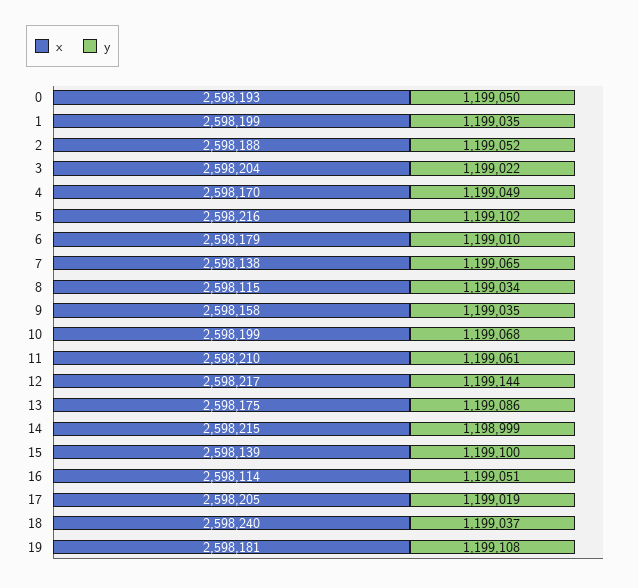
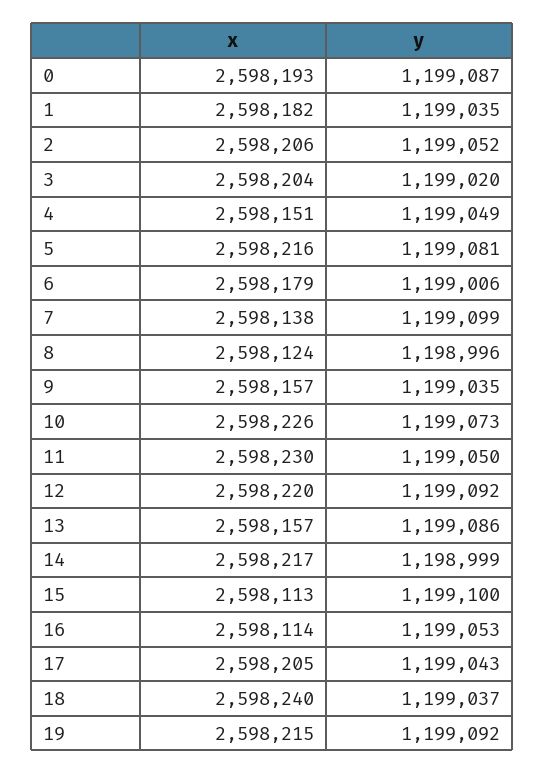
y, 0: 1199050 -> 1199087
x, 1: 2598199 -> 2598182
x, 2: 2598188 -> 2598206
y, 3: 1199022 -> 1199020
x, 4: 2598170 -> 2598151
y, 5: 1199102 -> 1199081
y, 6: 1199010 -> 1199006
y, 7: 1199065 -> 1199099
x, 8: 2598115 -> 2598124
y, 8: 1199034 -> 1198996
x, 9: 2598158 -> 2598157
x, 10: 2598199 -> 2598226
y, 10: 1199068 -> 1199073
x, 11: 2598210 -> 2598230
y, 11: 1199061 -> 1199050
x, 12: 2598217 -> 2598220
y, 12: 1199144 -> 1199092
x, 13: 2598175 -> 2598157
x, 14: 2598215 -> 2598217
x, 15: 2598139 -> 2598113
y, 16: 1199051 -> 1199053
y, 17: 1199019 -> 1199043
x, 19: 2598181 -> 2598215
y, 19: 1199108 -> 1199092

